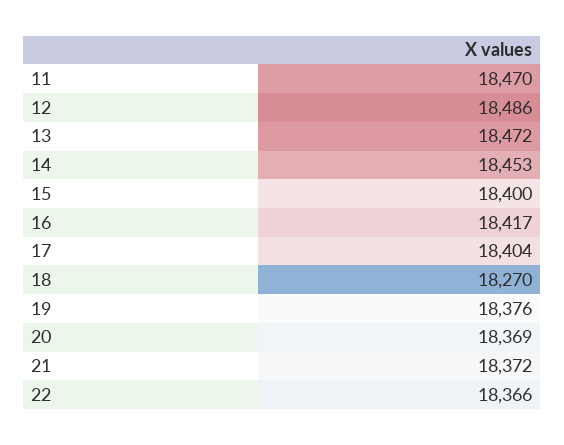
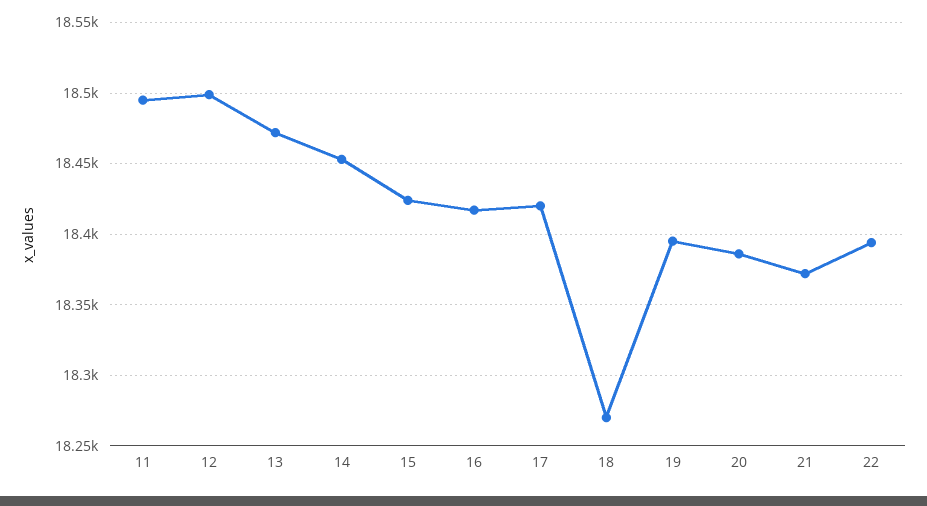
11: 18470 -> 18495
12: 18486 -> 18500
15: 18400 -> 18425
17: 18404 -> 18420
19: 18376 -> 18395
20: 18369 -> 18385
22: 18366 -> 18395

